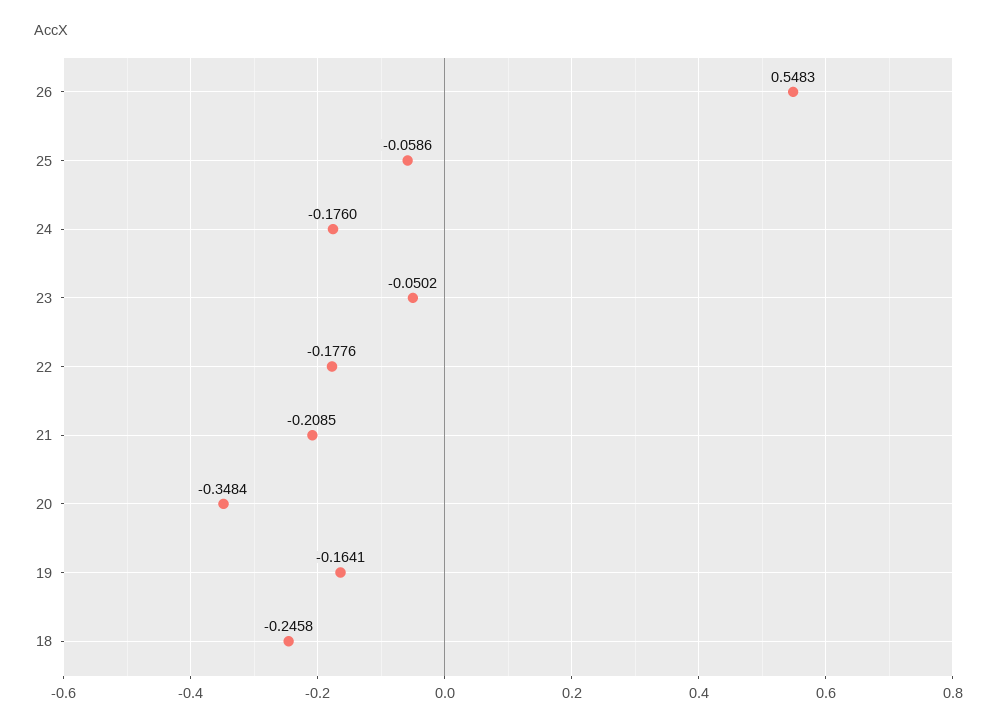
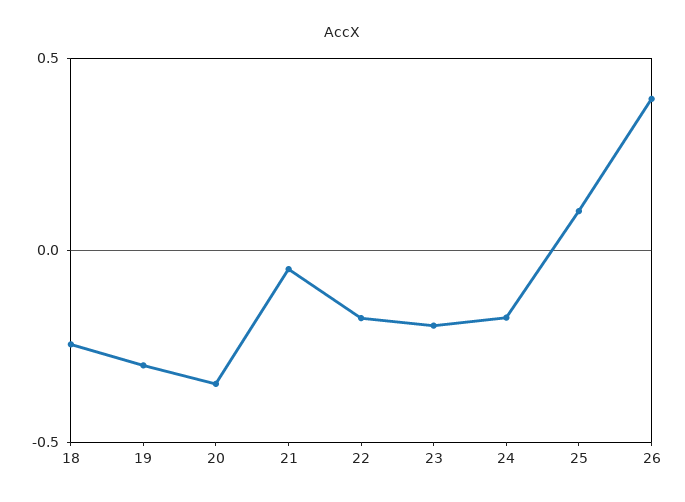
26: 0.5483 -> 0.4
25: -0.0586 -> 0.1
23: -0.0502 -> -0.2
21: -0.2085 -> -0.05
19: -0.1641 -> -0.3

